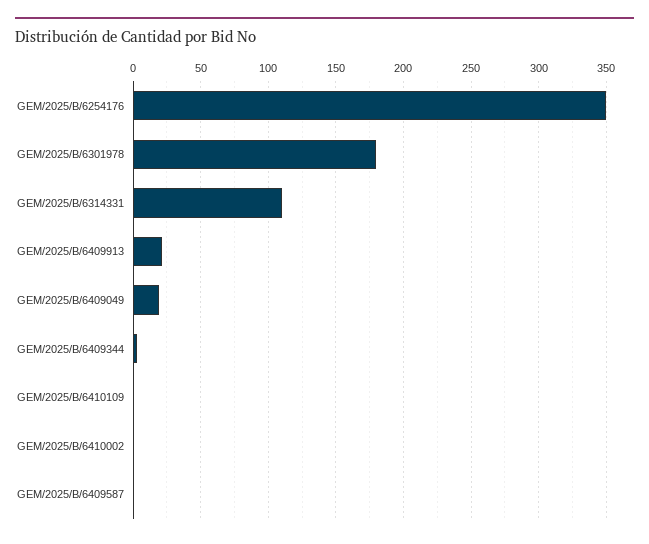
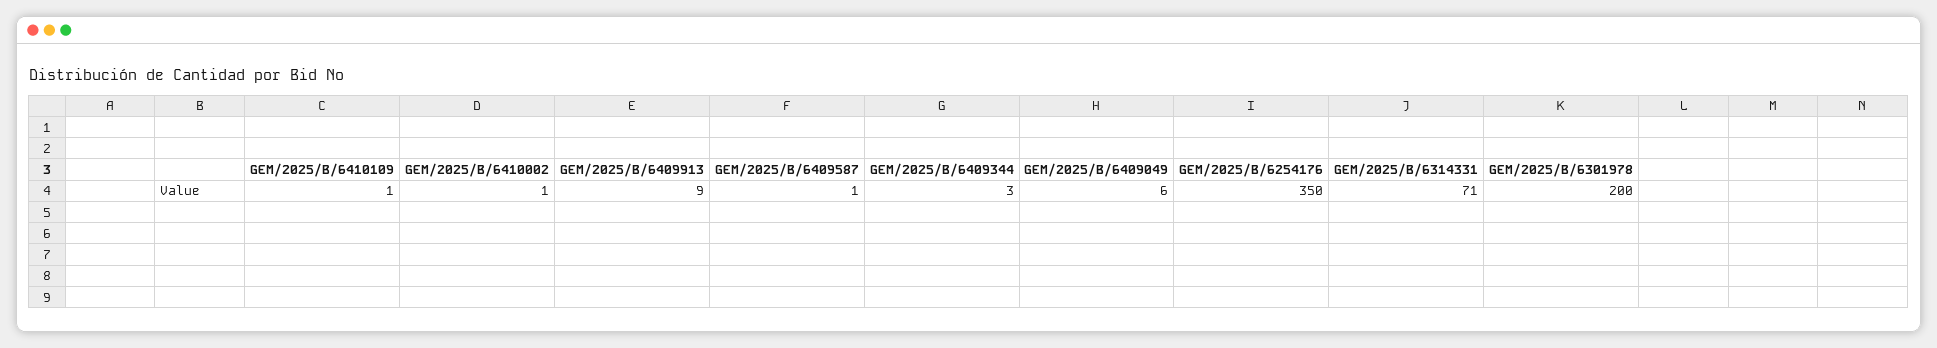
GEM/2025/B/6301978: 180 -> 200
GEM/2025/B/6314331: 110 -> 71
GEM/2025/B/6409913: 20 -> 9
GEM/2025/B/6409049: 20 -> 6

